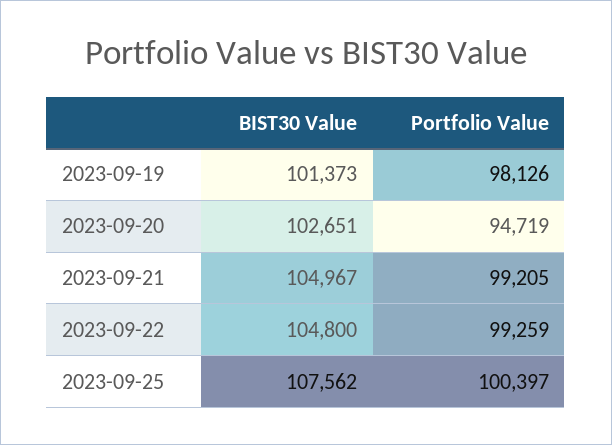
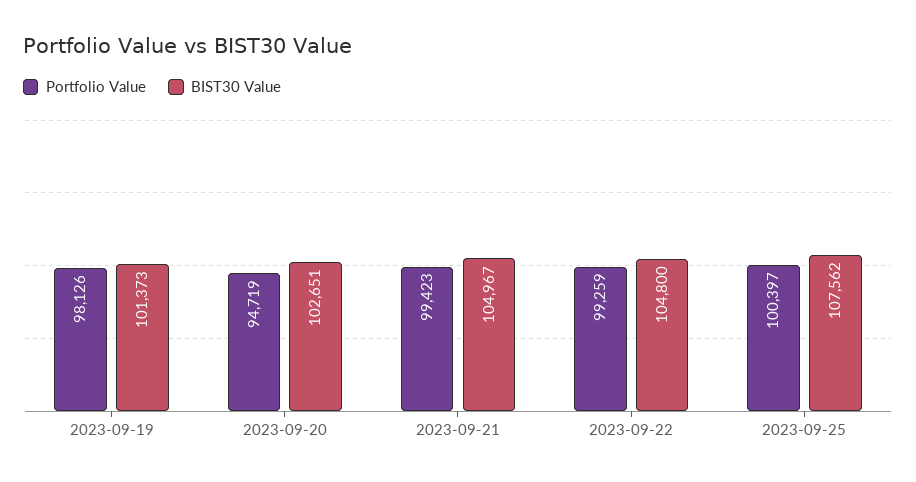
Portfolio Value, 2023-09-21: 99205 -> 99423

